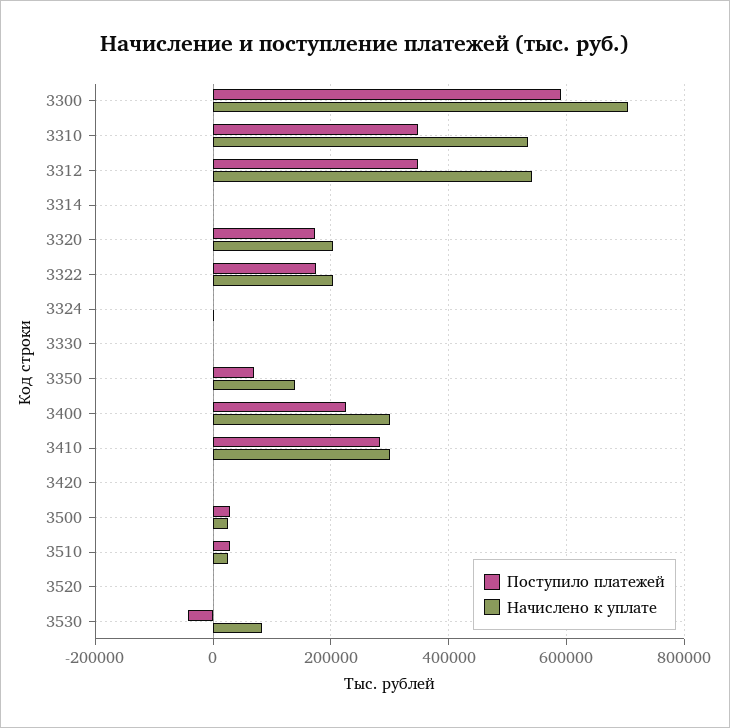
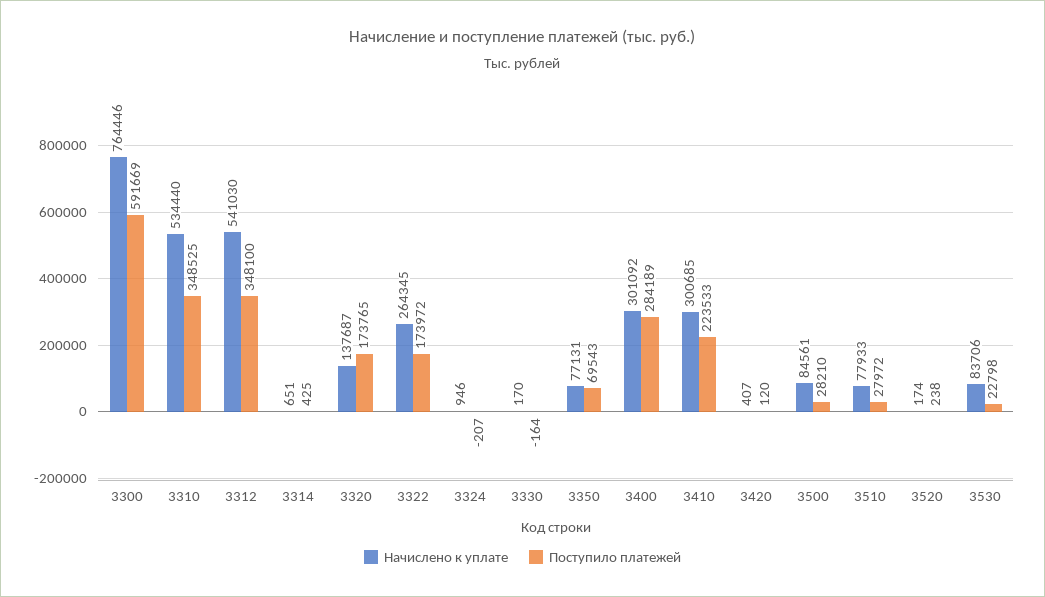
Начислено к уплате, 3300: 700000 -> 764446
Начислено к уплате, 3320: 200000 -> 137687
Начислено к уплате, 3322: 200000 -> 264345
Начислено к уплате, 3350: 140000 -> 77131
Поступило платежей, 3400: 220000 -> 284189
Поступило платежей, 3410: 280000 -> 223533
Начислено к уплате, 3500: 20000 -> 84561
Начислено к уплате, 3510: 20000 -> 77933
Поступило платежей, 3530: -40000 -> 22798

